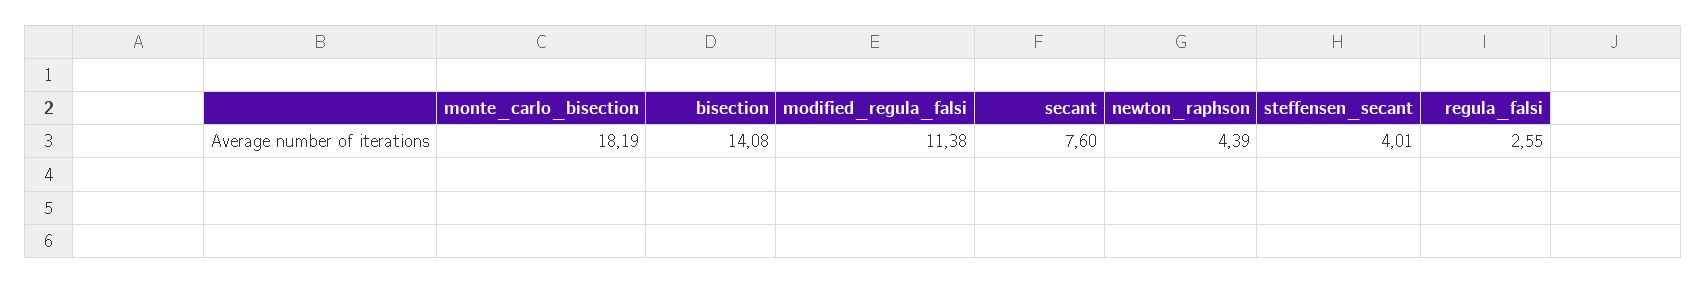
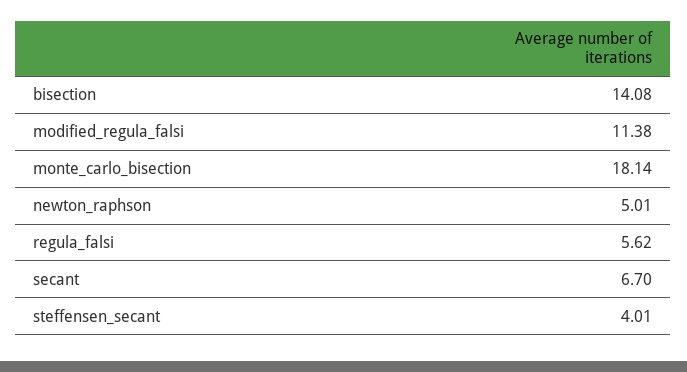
monte_carlo_bisection: 18.19 -> 18.14
secant: 7.6 -> 6.7
newton_raphson: 4.39 -> 5.01
regula_falsi: 2.55 -> 5.62

